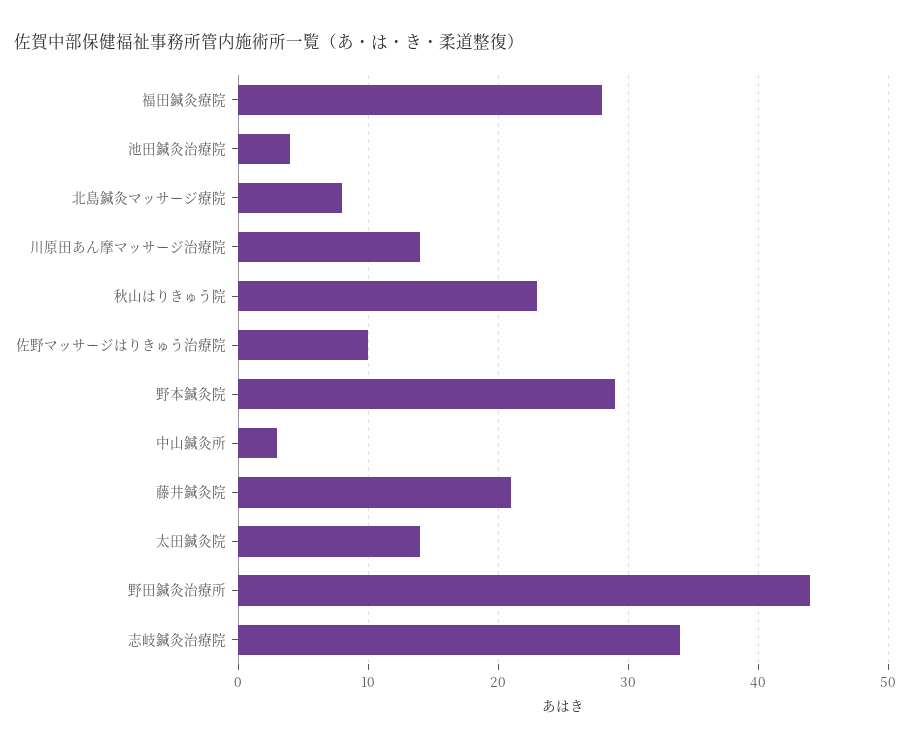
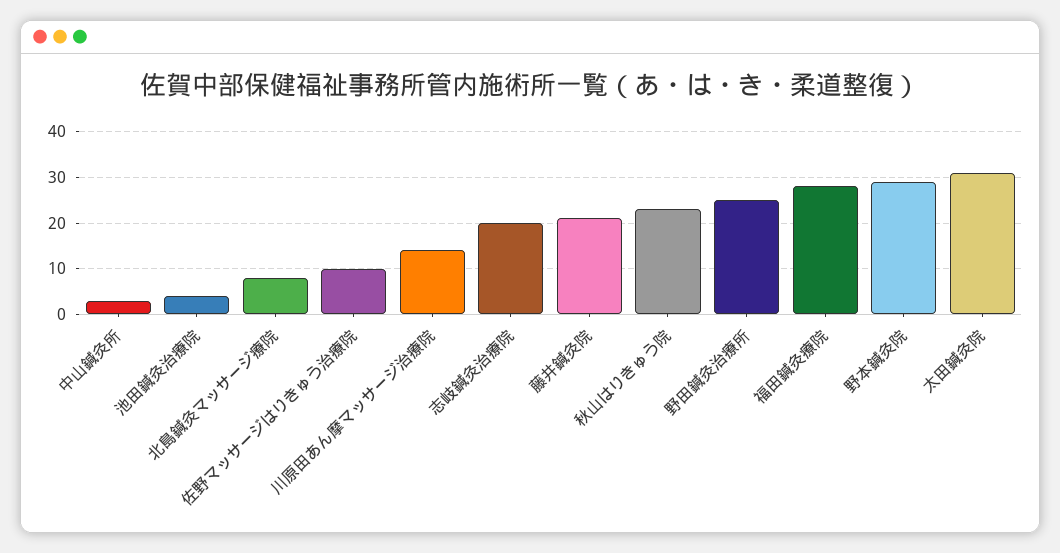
太田鍼灸院: 14 -> 30
野田鍼灸治療所: 44 -> 25
志岐鍼灸治療院: 34 -> 20

